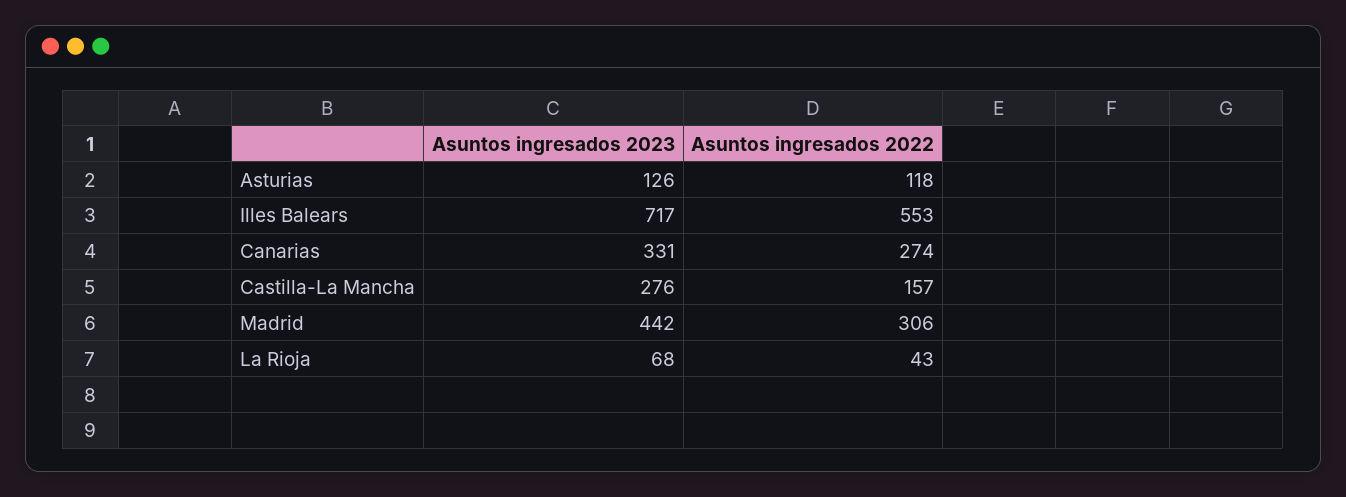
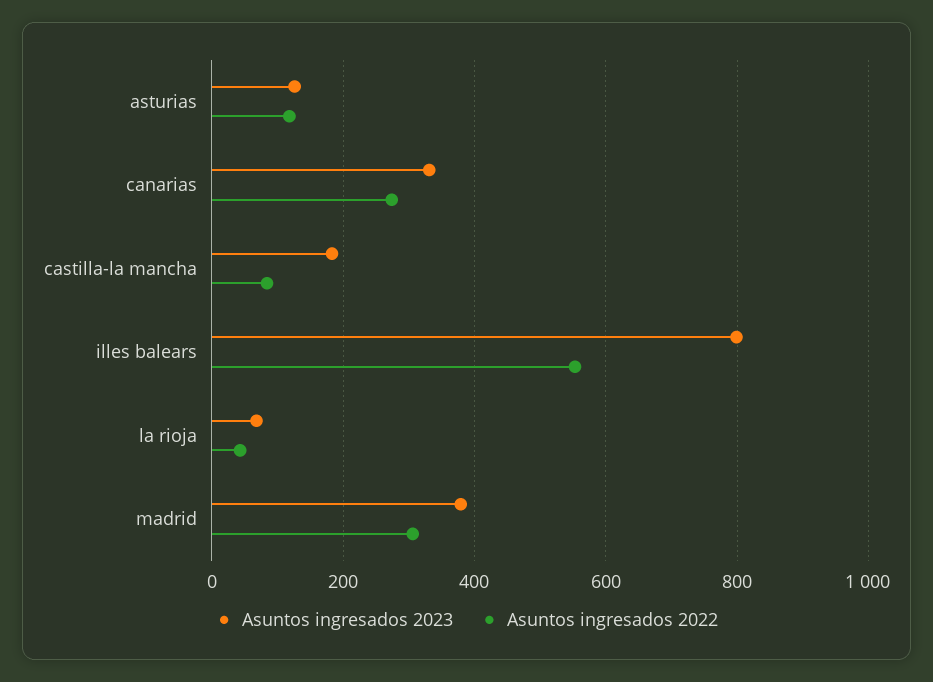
Asuntos ingresados 2023, Illes Balears: 717 -> 800
Asuntos ingresados 2023, Castilla-La Mancha: 276 -> 180
Asuntos ingresados 2022, Castilla-La Mancha: 157 -> 80
Asuntos ingresados 2023, Madrid: 442 -> 380

